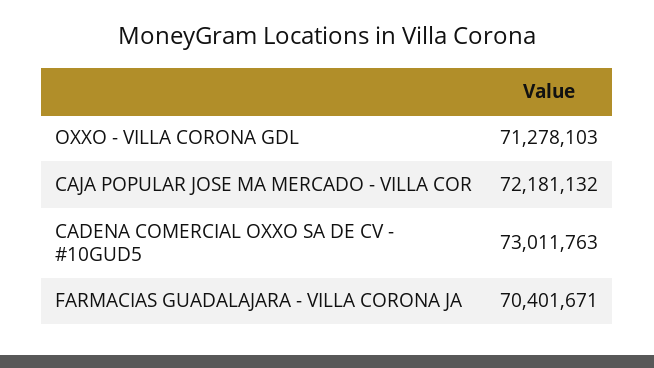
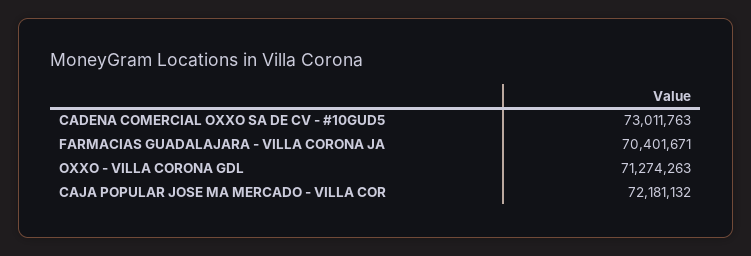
OXXO - VILLA CORONA GDL: 71278103 -> 71274263

